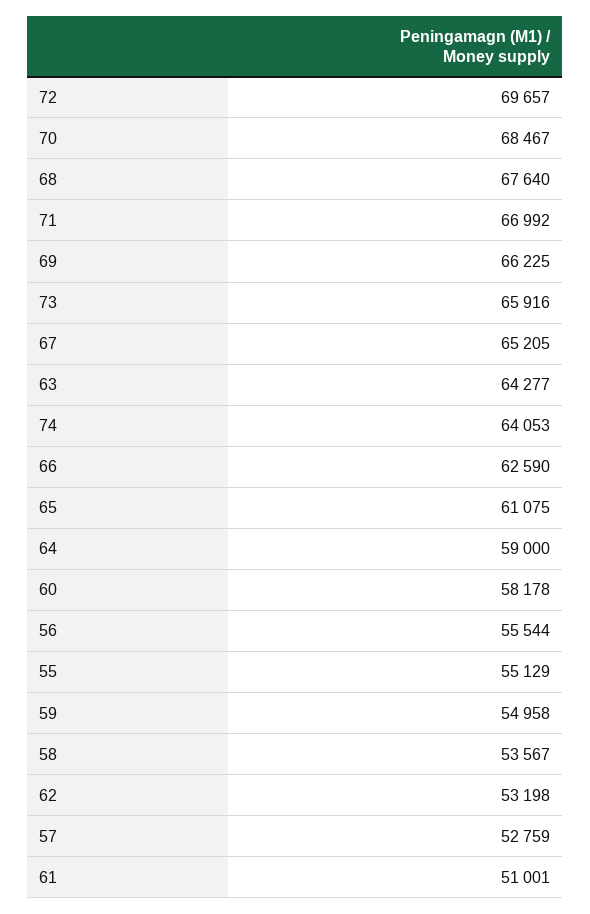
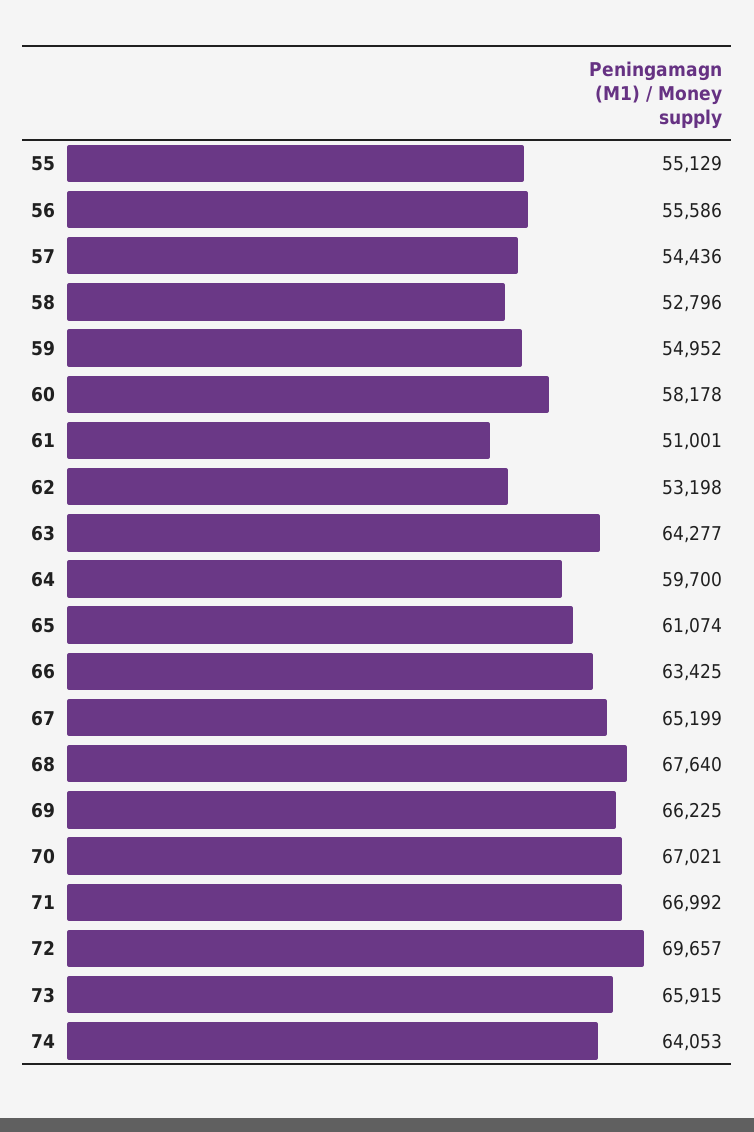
70: 68467 -> 67021
73: 65916 -> 65915
67: 65205 -> 65199
66: 62590 -> 63425
65: 61075 -> 61074
64: 59000 -> 59700
56: 55544 -> 55586
59: 54958 -> 54952
58: 53567 -> 52796
57: 52759 -> 54436

